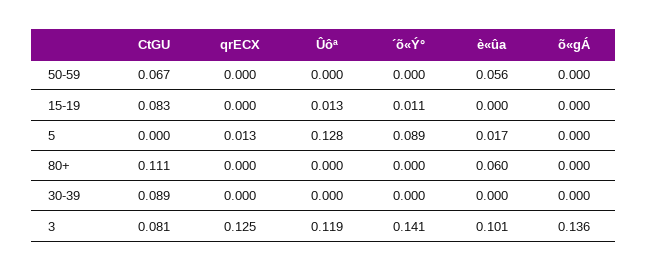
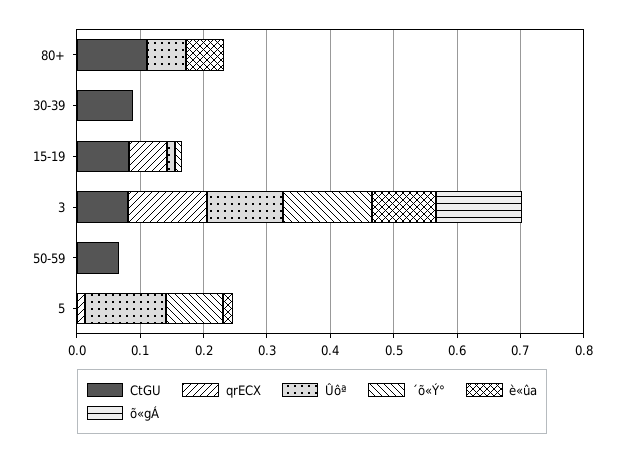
è«ûa, 50-59: 0.056 -> 0
qrECX, 15-19: 0 -> 0.06
Ûôª, 80+: 0 -> 0.06

